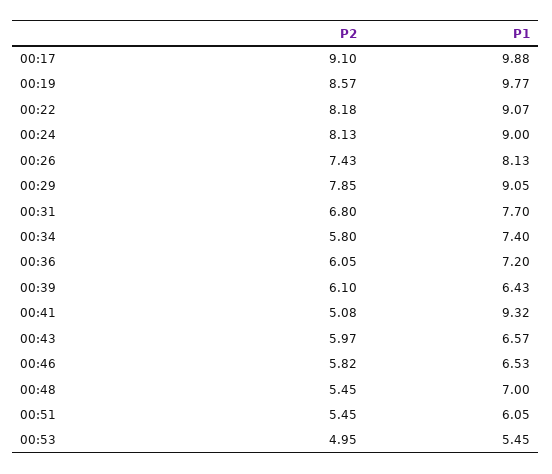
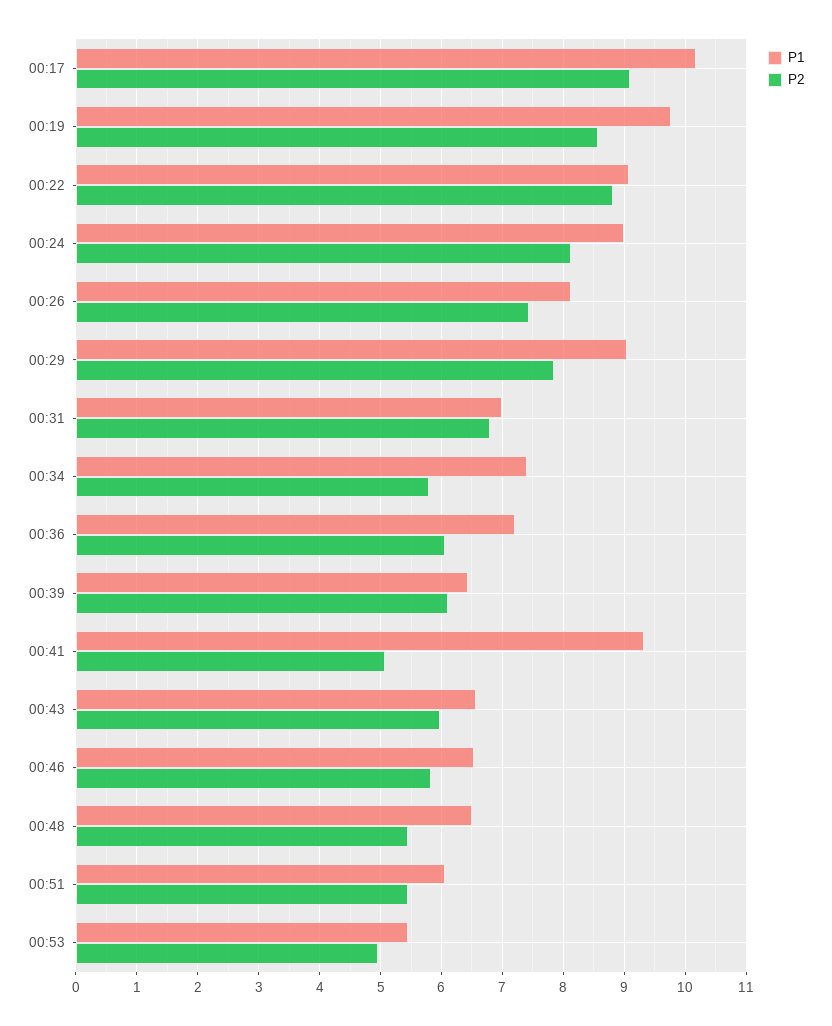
P1, 00:17: 9.88 -> 10.2
P2, 00:22: 8.18 -> 8.8
P1, 00:31: 7.7 -> 7
P1, 00:48: 7 -> 6.5

